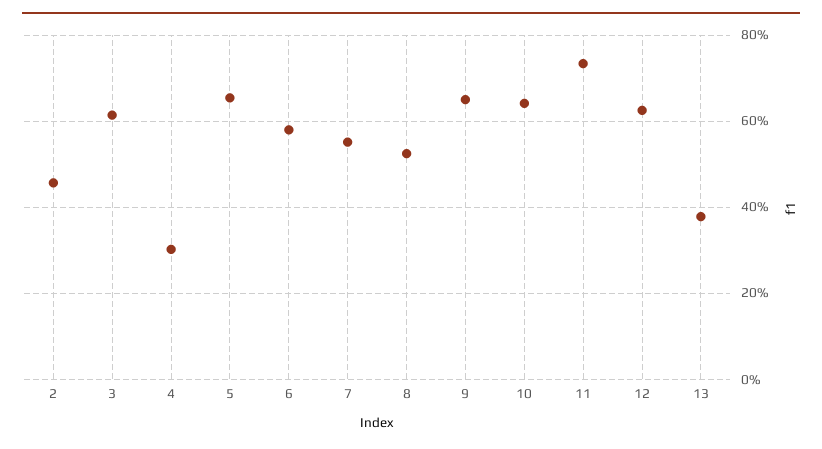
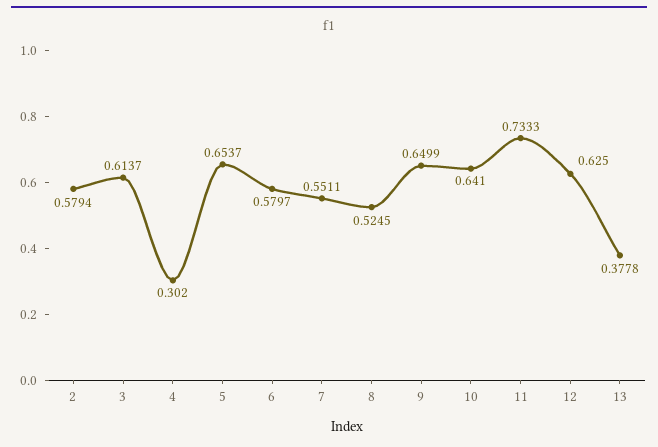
2: 0.46 -> 0.5794

